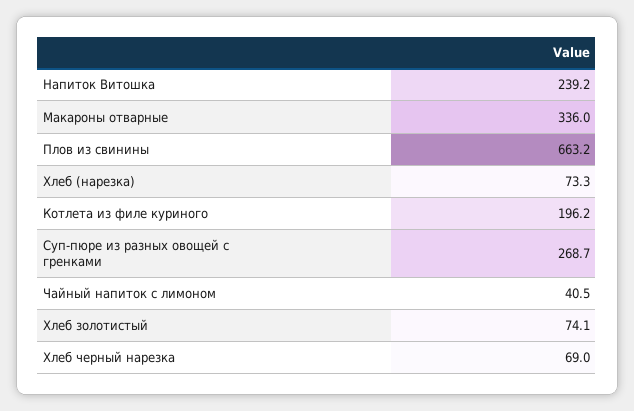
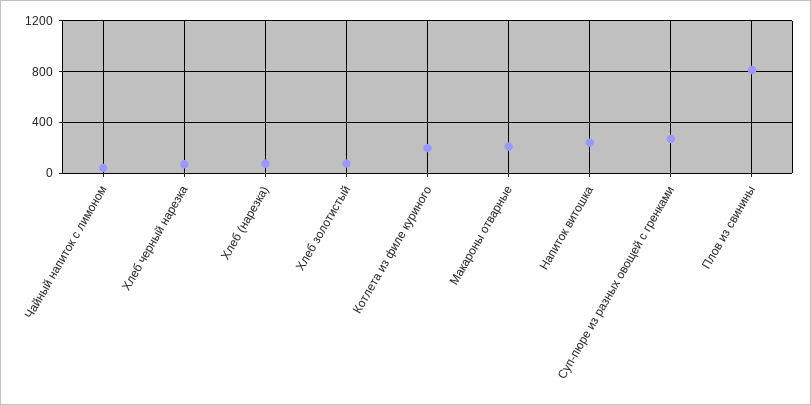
Макароны отварные: 336 -> 200
Плов из свинины: 663.2 -> 800

